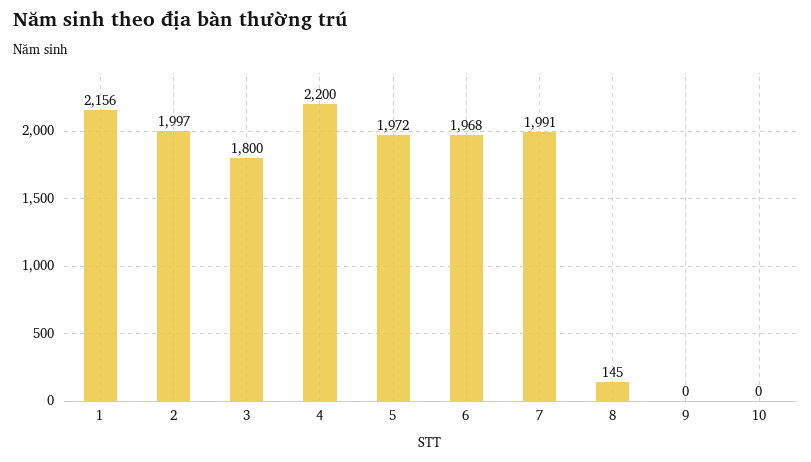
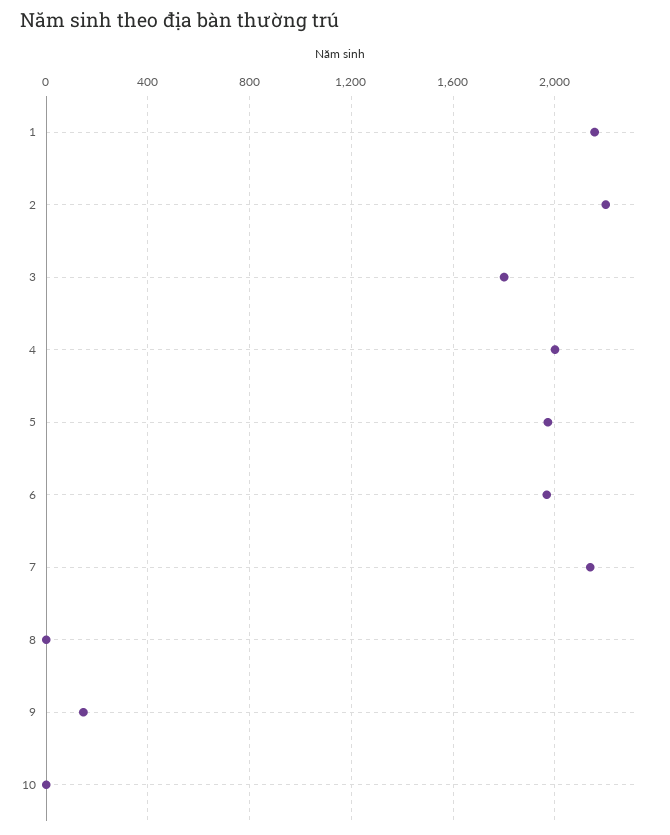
2: 1997 -> 2200
4: 2200 -> 2000
7: 1991 -> 2150
8: 145 -> 0
9: 0 -> 150

